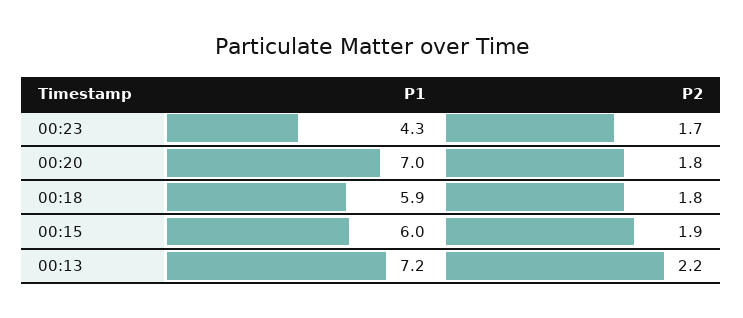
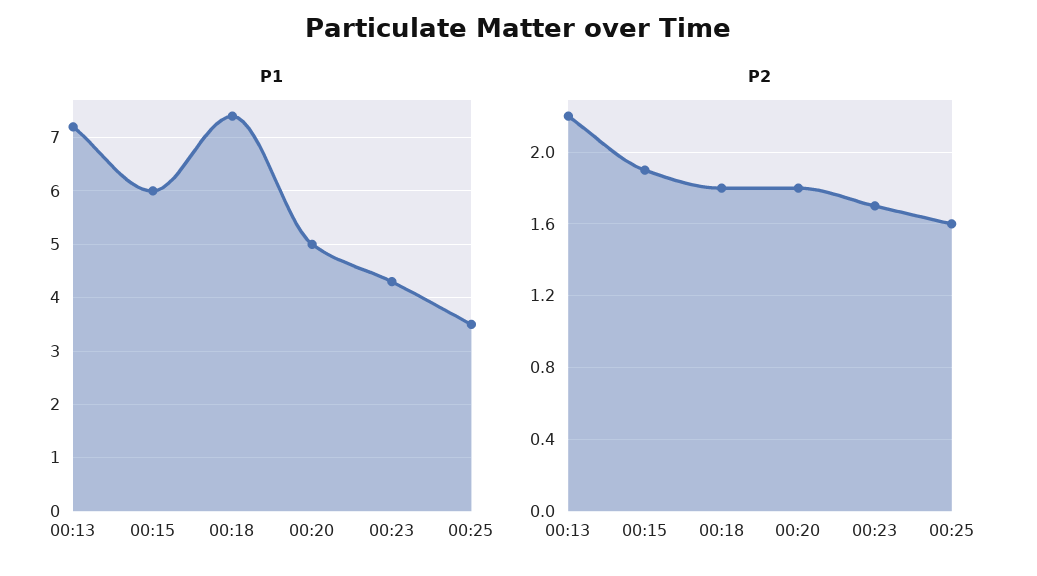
P1, 00:20: 7 -> 5
P1, 00:18: 5.9 -> 7.5
P1, 00:25: none -> 3.5
P2, 00:25: none -> 1.6

